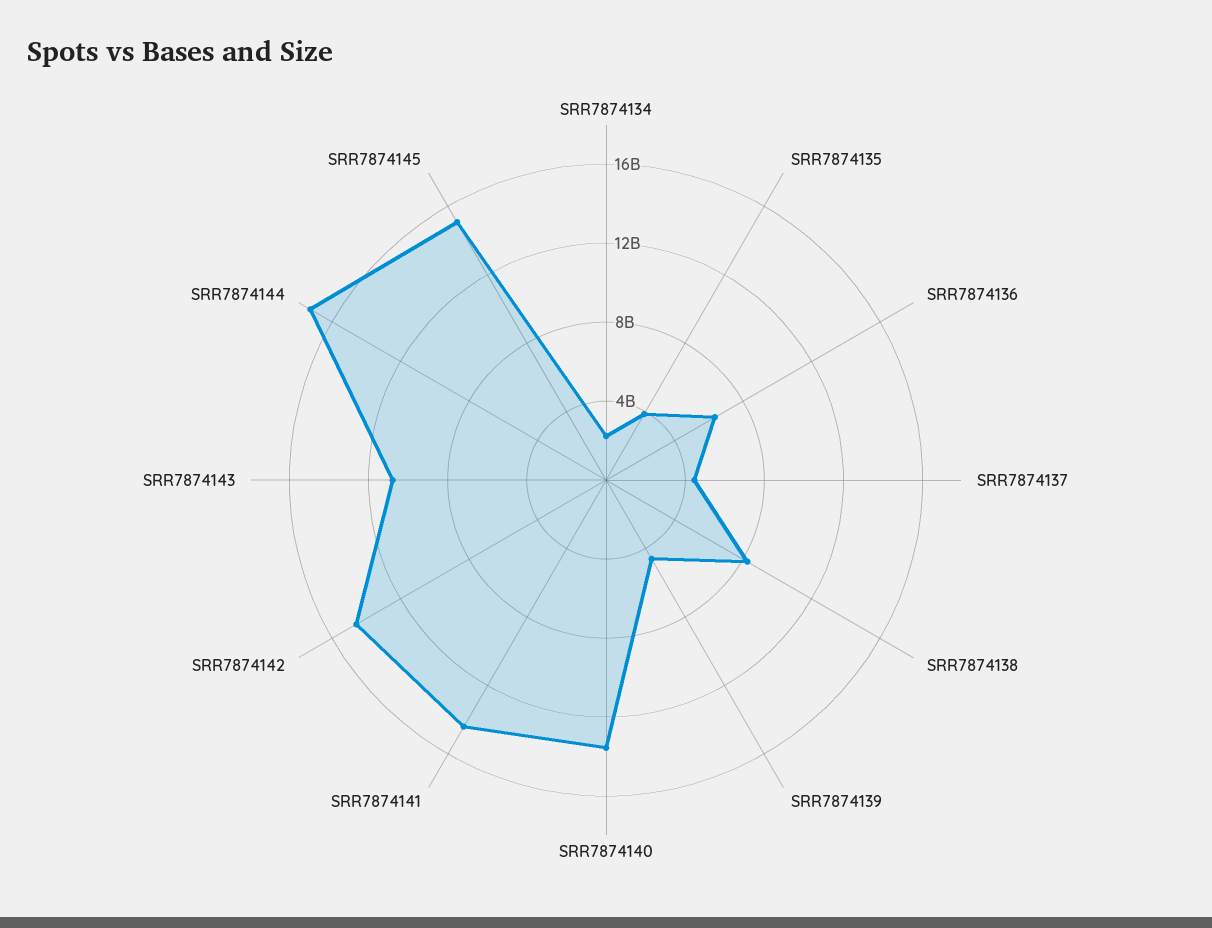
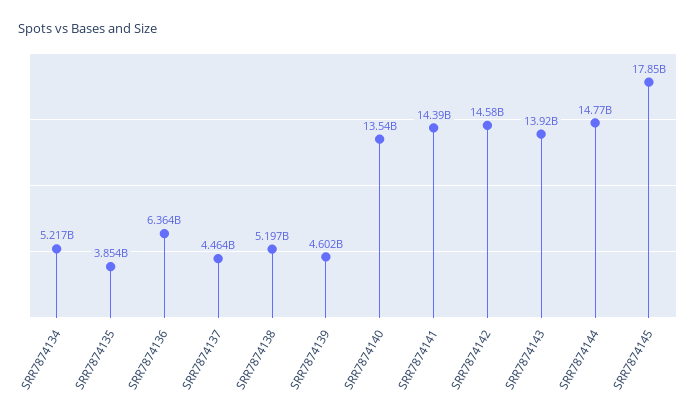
SRR7874134: 2000000000 -> 5217000000
SRR7874138: 8000000000 -> 5197000000
SRR7874143: 11000000000 -> 13920000000
SRR7874144: 17000000000 -> 14770000000
SRR7874145: 15000000000 -> 17850000000

